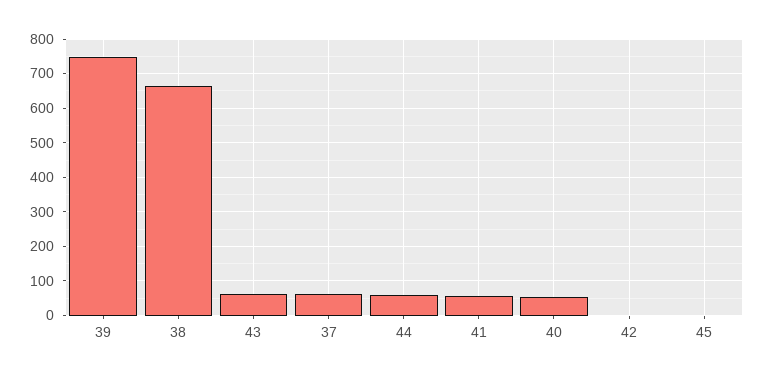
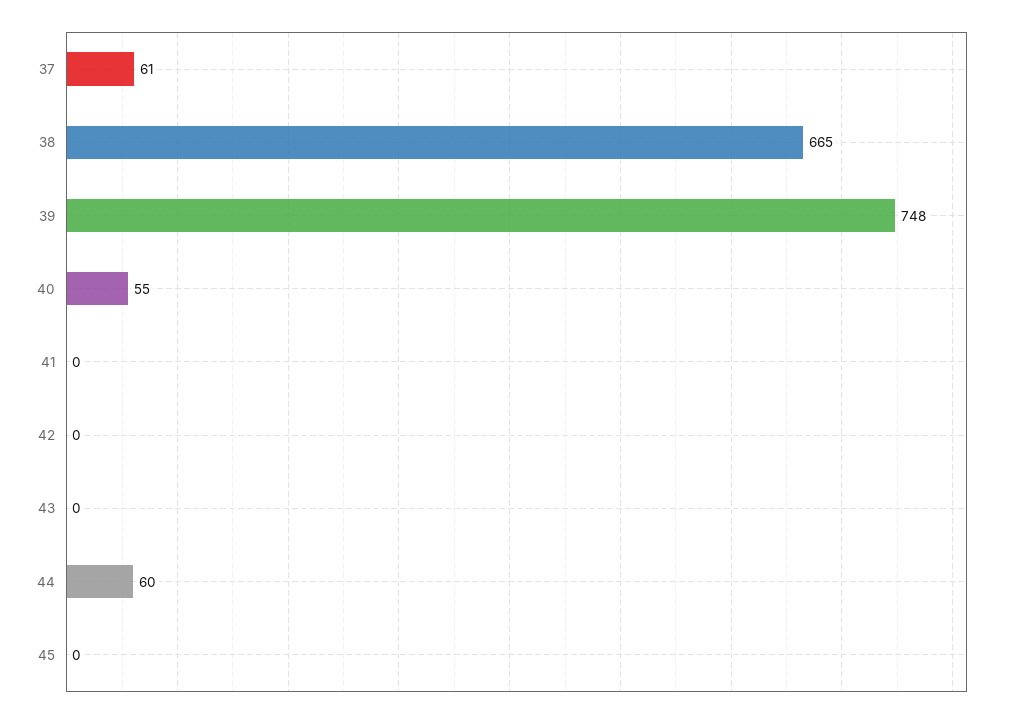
43: 60 -> 0
41: 60 -> 0

